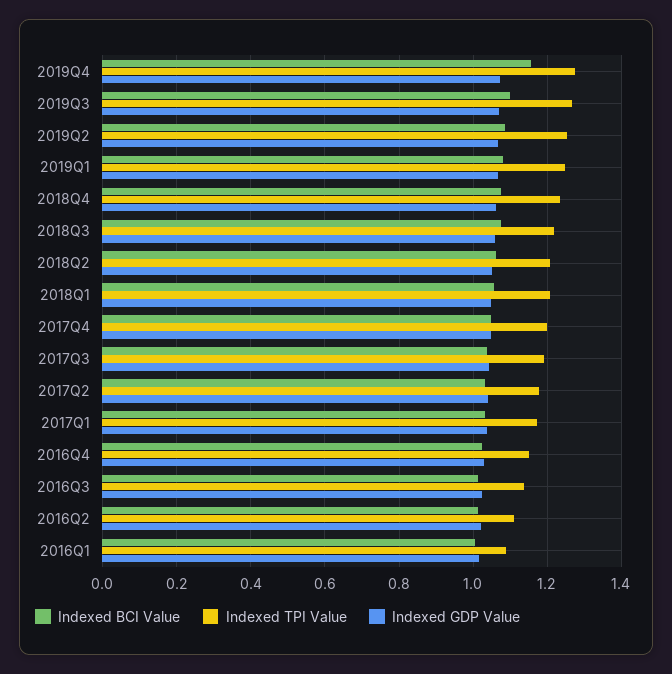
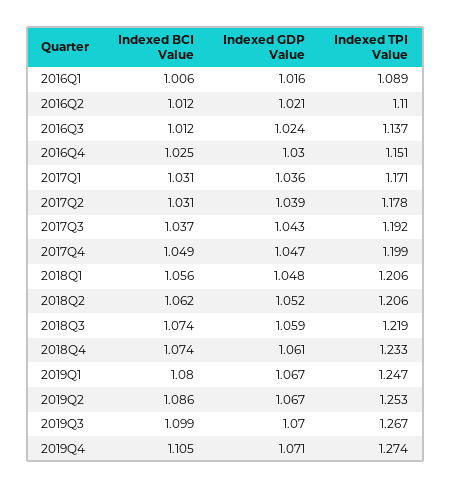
Indexed BCI Value, 2019Q4: 1.16 -> 1.105

